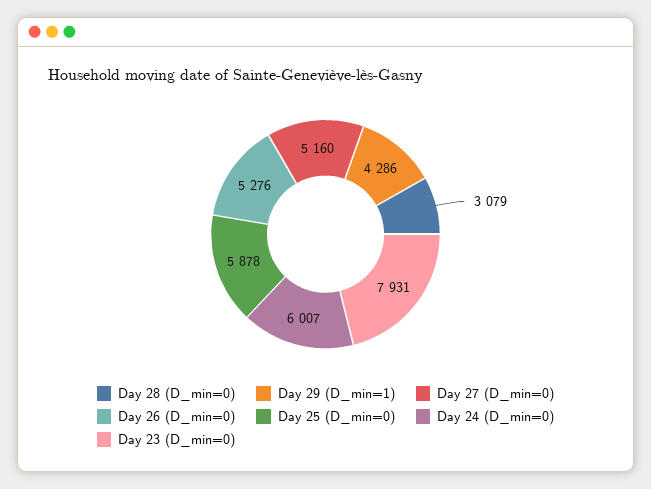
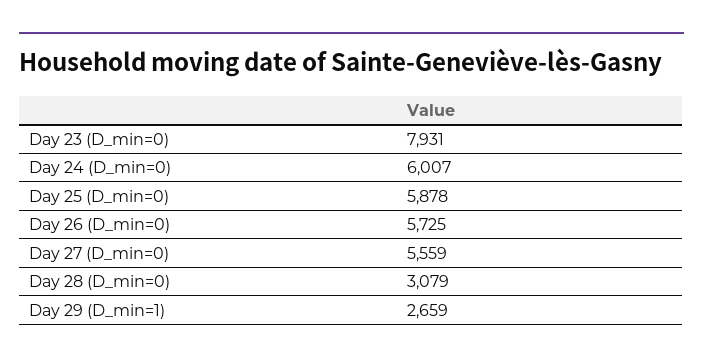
Day 29 (D_min=1): 4286 -> 2659
Day 27 (D_min=0): 5160 -> 5559
Day 26 (D_min=0): 5276 -> 5725

